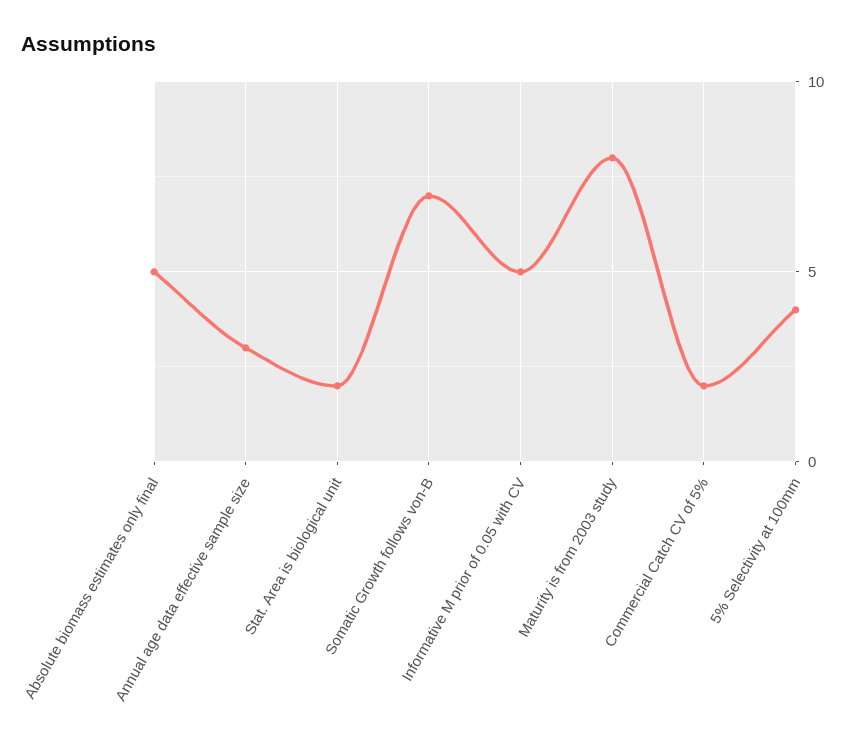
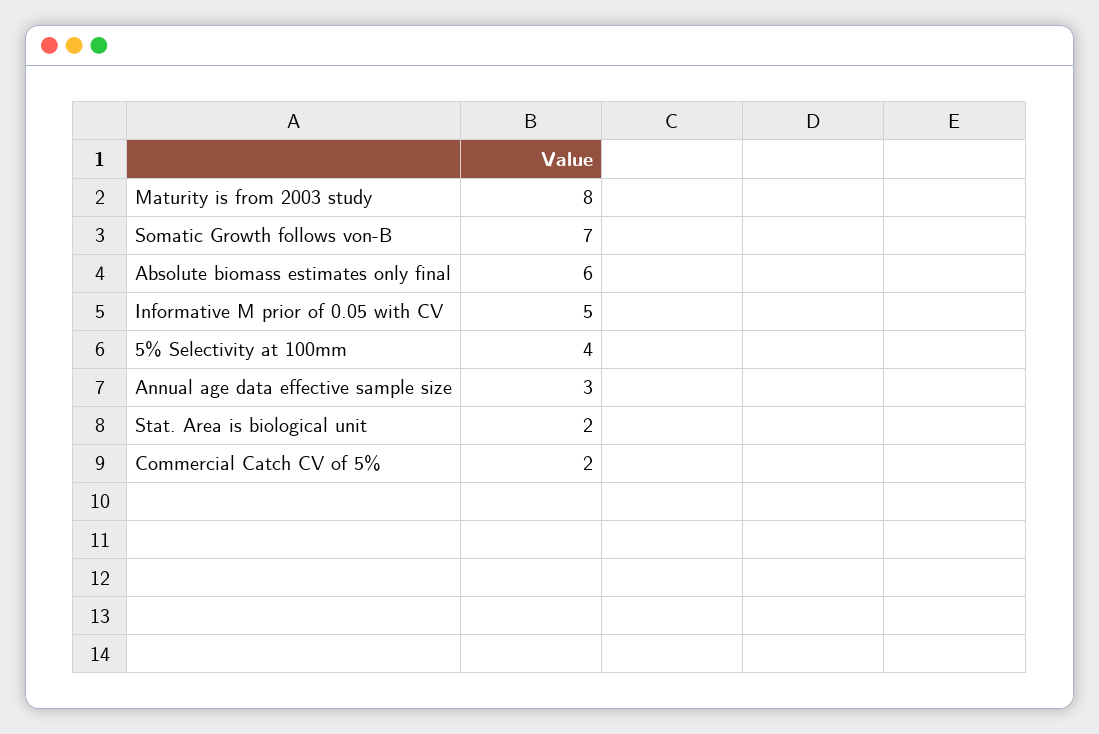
Absolute biomass estimates only final: 5 -> 6

